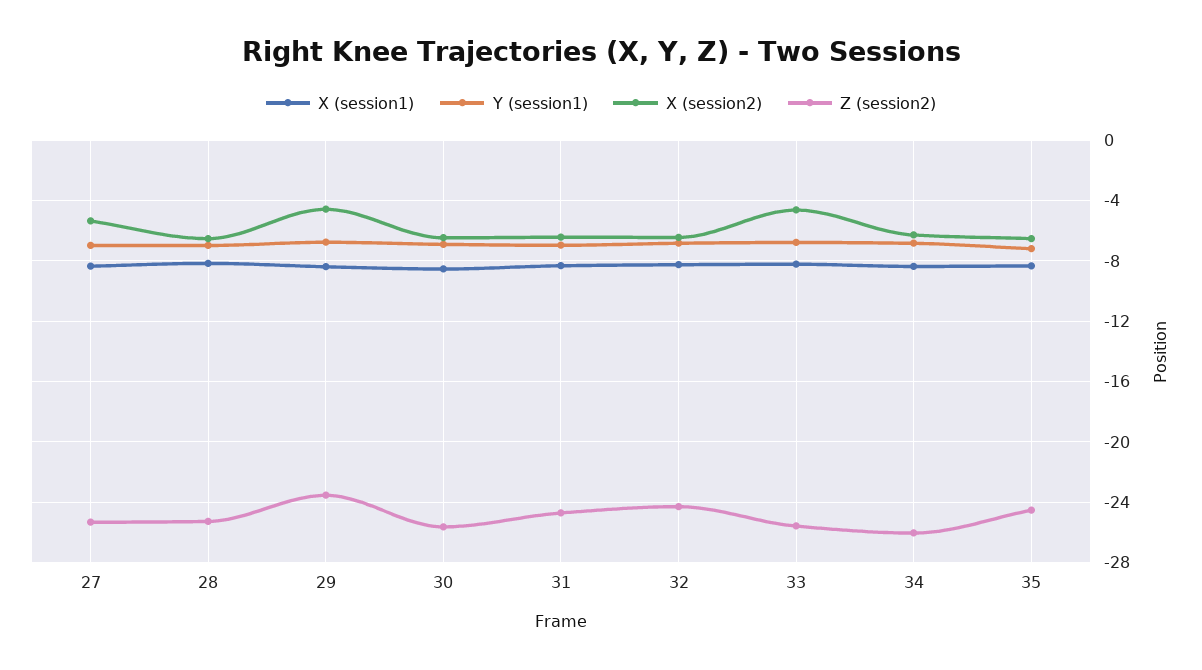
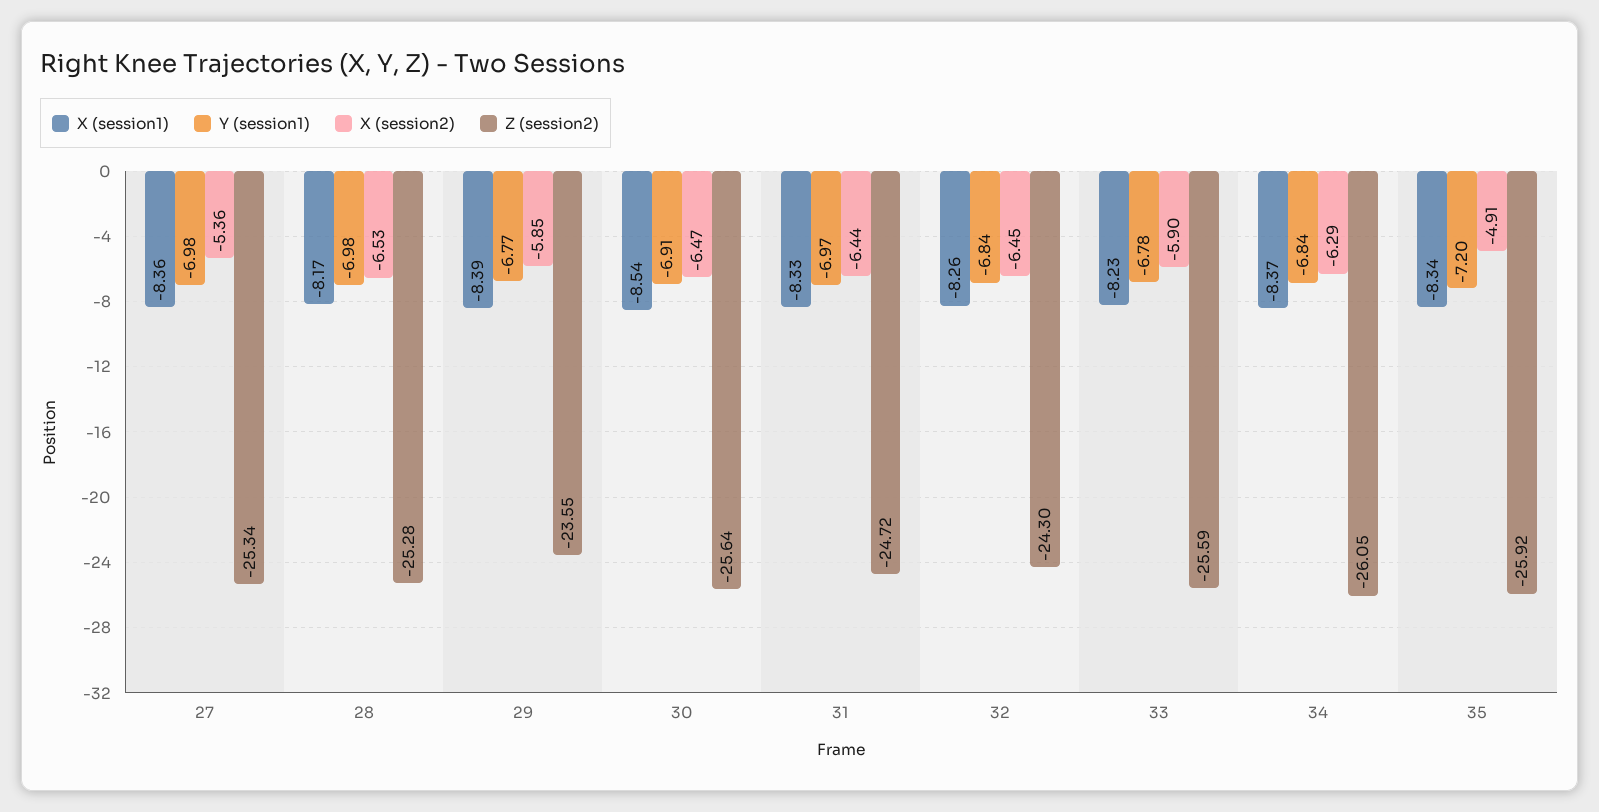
X (session2), 29: -4.5 -> -5.85
X (session2), 33: -4.5 -> -5.9
X (session2), 35: -6.5 -> -4.91
Z (session2), 35: -24.5 -> -25.92

